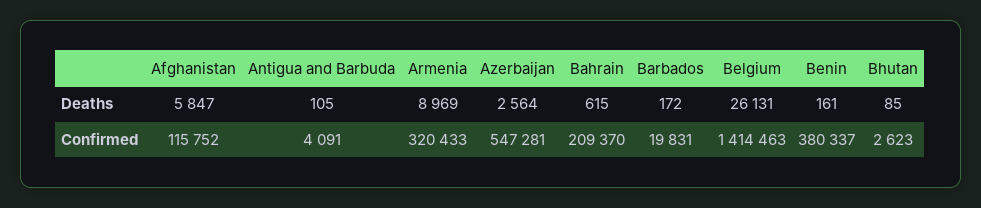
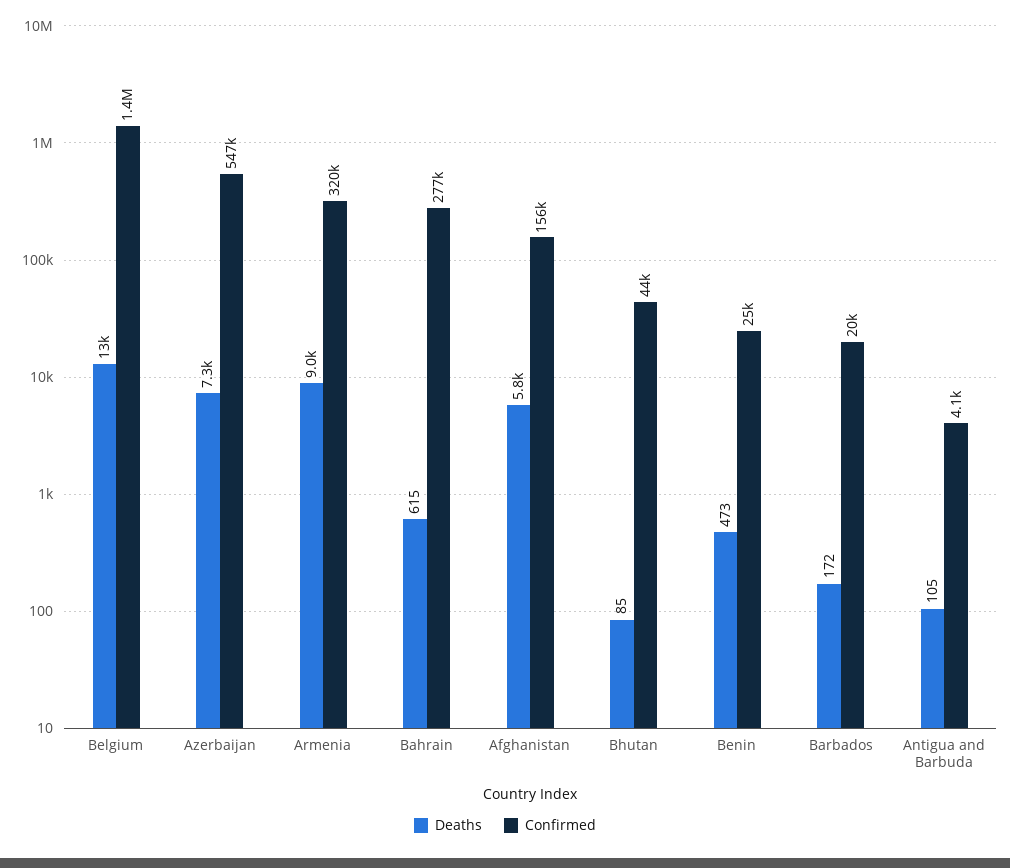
Deaths, Azerbaijan: 2564 -> 7300
Deaths, Belgium: 26131 -> 13000
Deaths, Benin: 161 -> 473
Confirmed, Afghanistan: 115752 -> 156000
Confirmed, Bahrain: 209370 -> 277000
Confirmed, Benin: 380337 -> 25000
Confirmed, Bhutan: 2623 -> 44000

